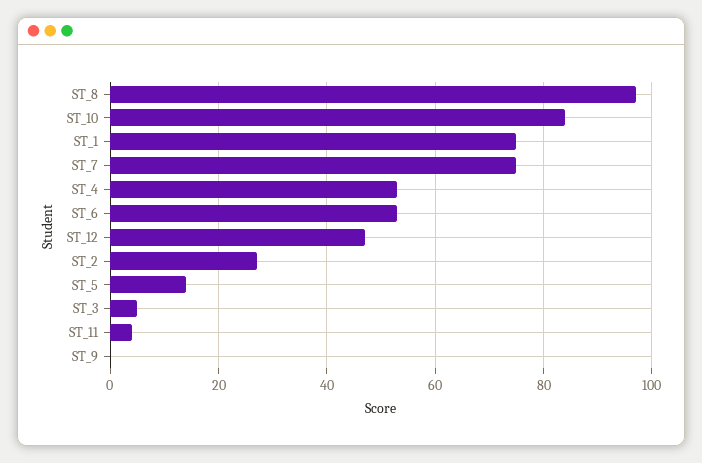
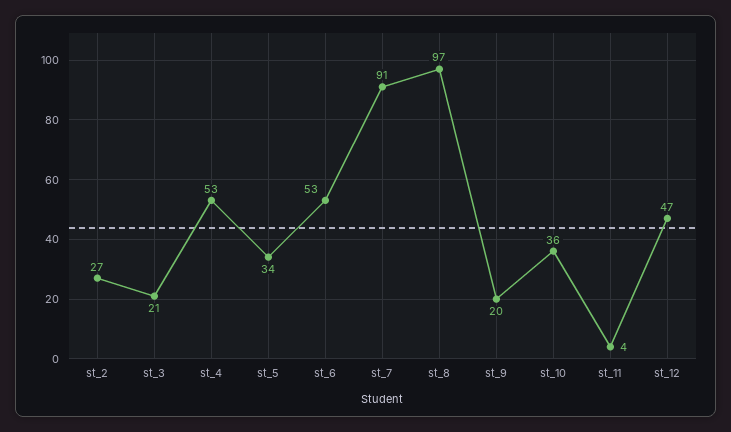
ST_10: 85 -> 36
ST_1: 75 -> none
ST_7: 75 -> 91
ST_5: 15 -> 34
ST_3: 5 -> 21
ST_9: 0 -> 20

